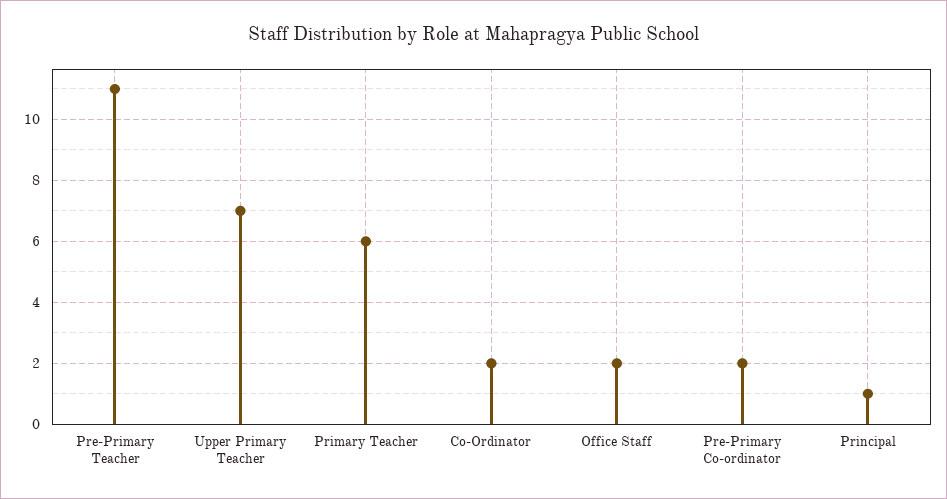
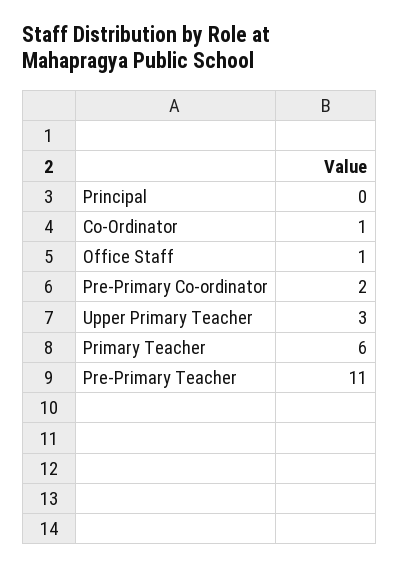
Upper Primary Teacher: 7 -> 3
Co-Ordinator: 2 -> 1
Office Staff: 2 -> 1
Principal: 1 -> 0

